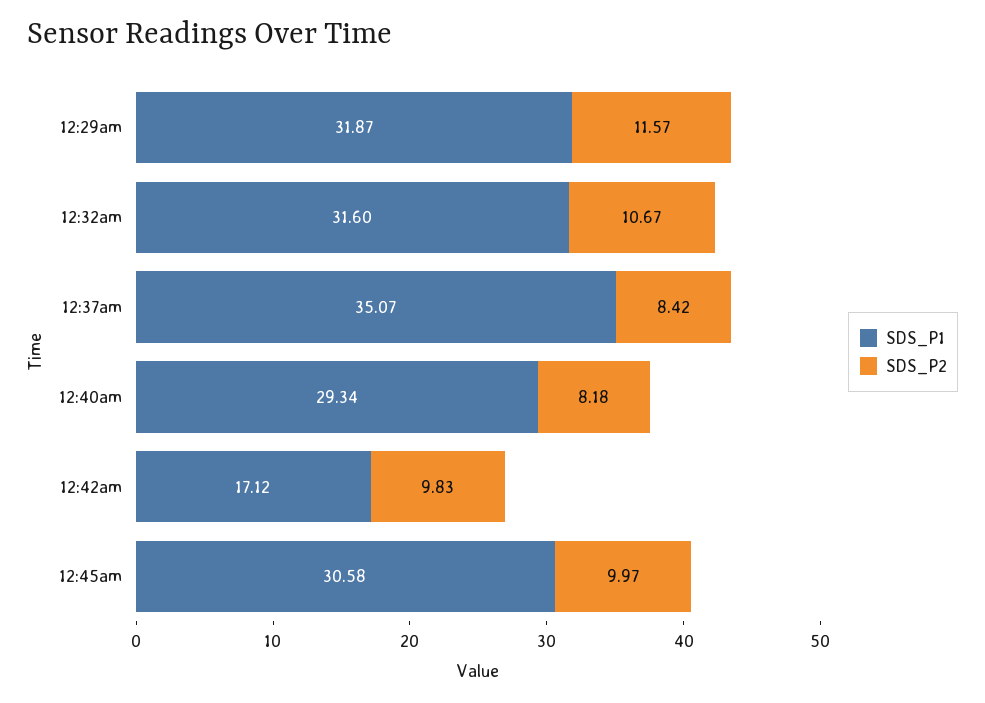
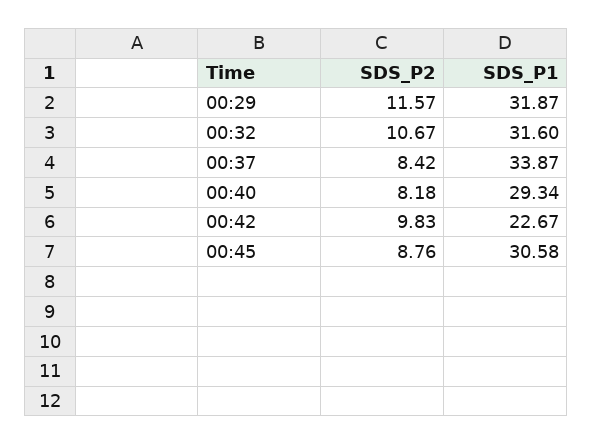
SDS_P1, 12:37am: 35.07 -> 33.87
SDS_P1, 12:42am: 17.12 -> 22.67
SDS_P2, 12:45am: 9.97 -> 8.76

